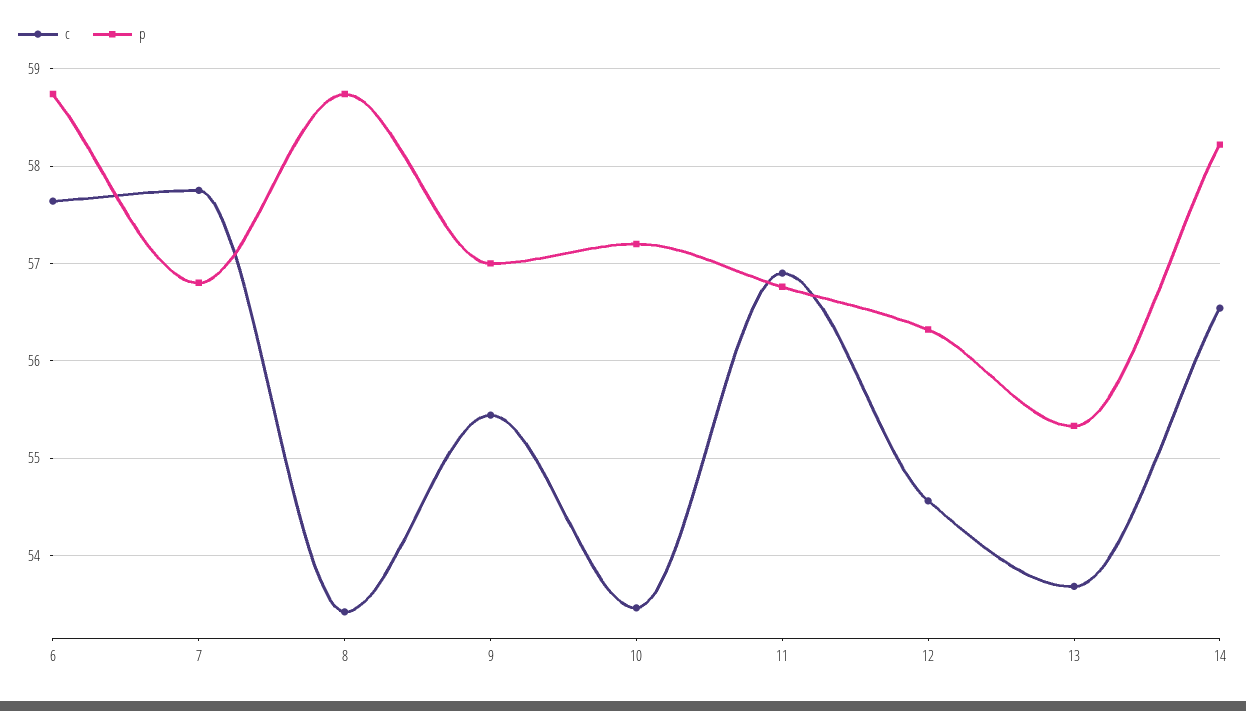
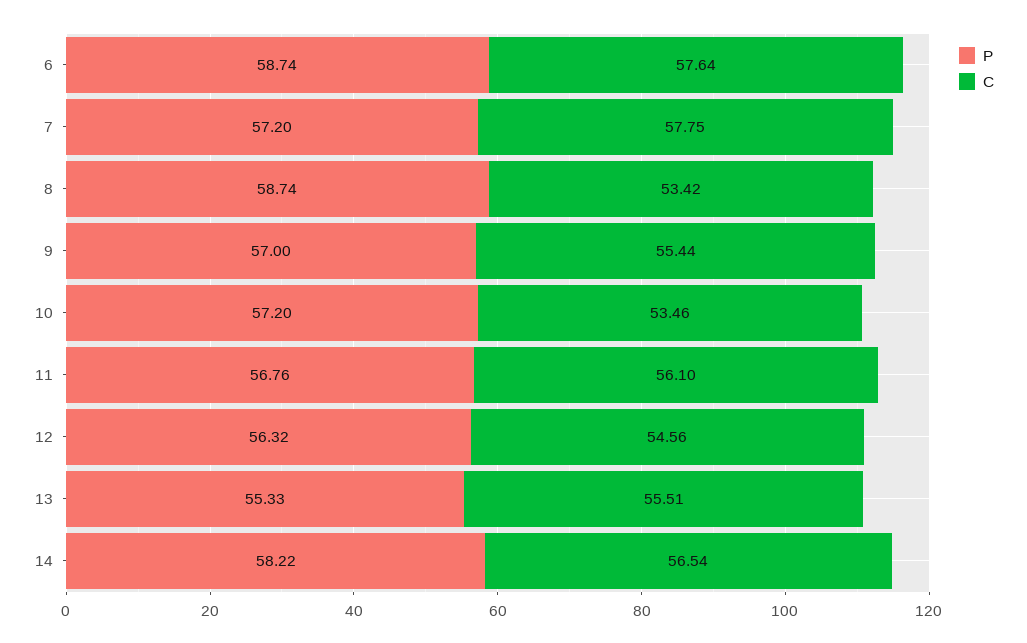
p, 7: 56.8 -> 57.2
c, 11: 56.9 -> 56.1
c, 13: 53.7 -> 55.51

